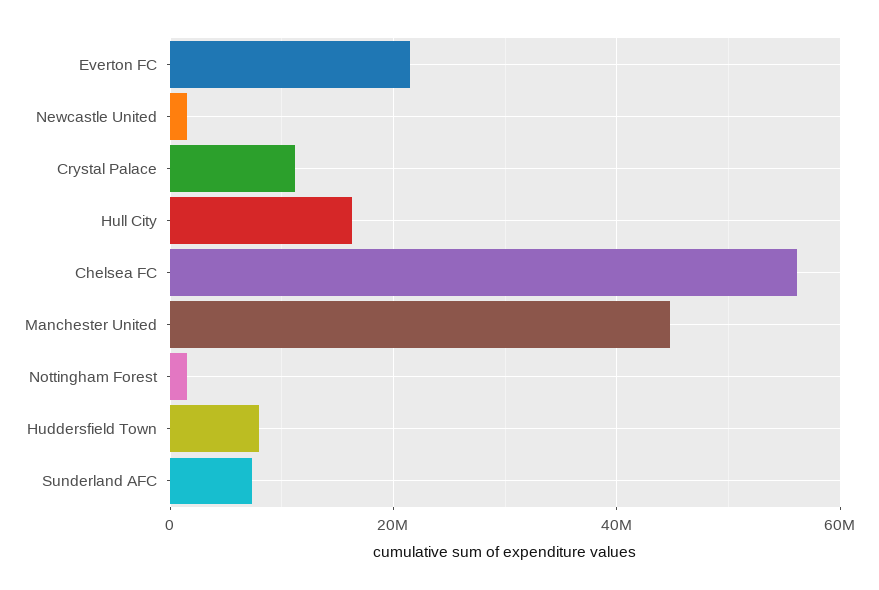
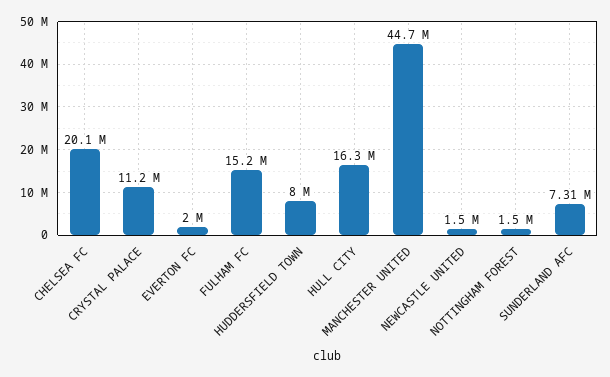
Everton FC: 22000000 -> 2000000
Chelsea FC: 56000000 -> 20100000
FULHAM FC: none -> 15200000

